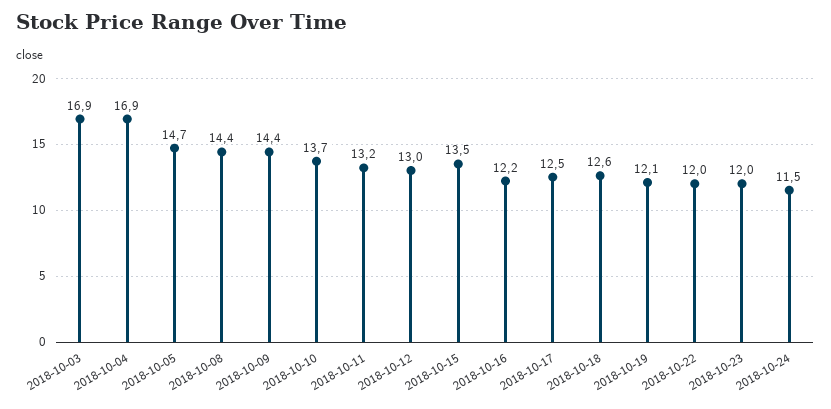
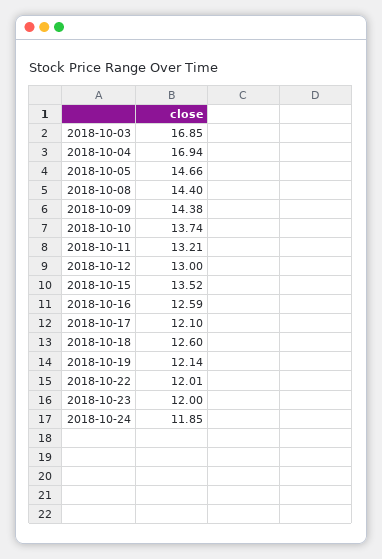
2018-10-16: 12.2 -> 12.59
2018-10-17: 12.5 -> 12.1
2018-10-24: 11.5 -> 11.85

